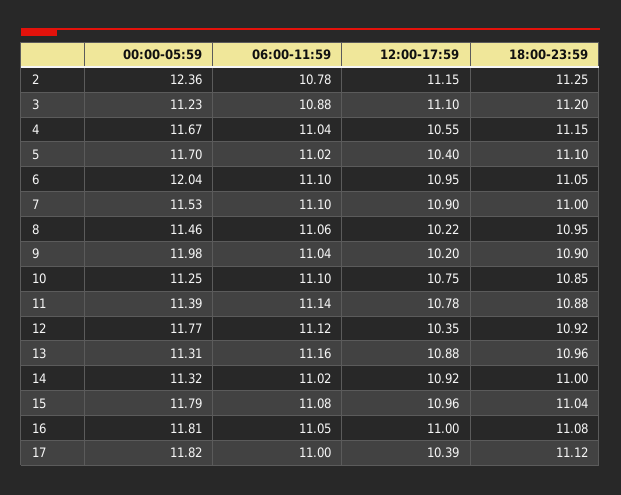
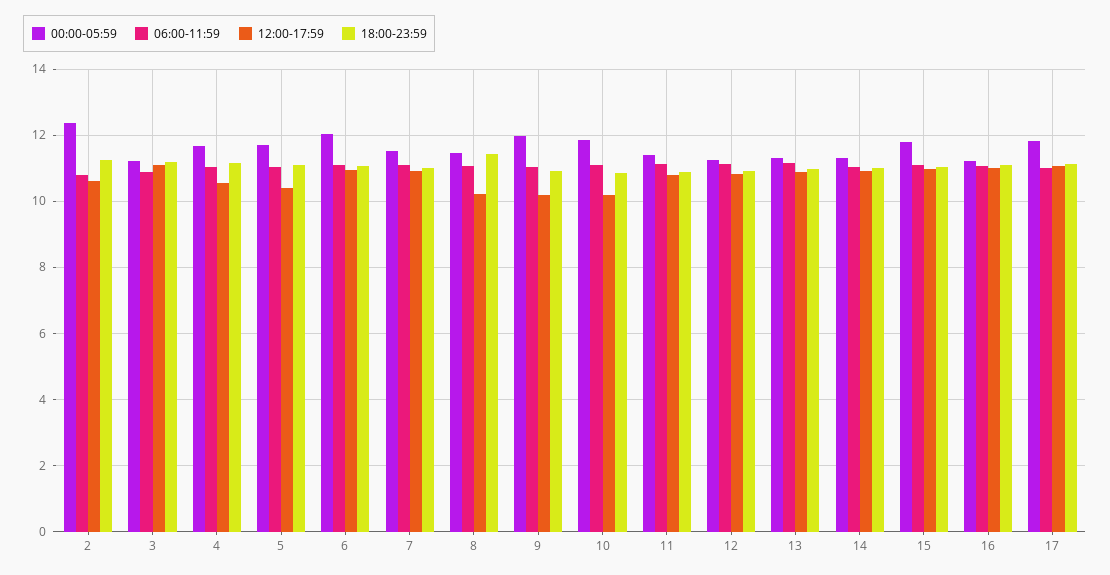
12:00-17:59, 2: 11.15 -> 10.6
18:00-23:59, 8: 10.95 -> 11.4
00:00-05:59, 10: 11.25 -> 11.8
12:00-17:59, 10: 10.75 -> 10.2
00:00-05:59, 12: 11.77 -> 11.2
12:00-17:59, 12: 10.35 -> 10.8
00:00-05:59, 16: 11.81 -> 11.2
12:00-17:59, 17: 10.39 -> 11

